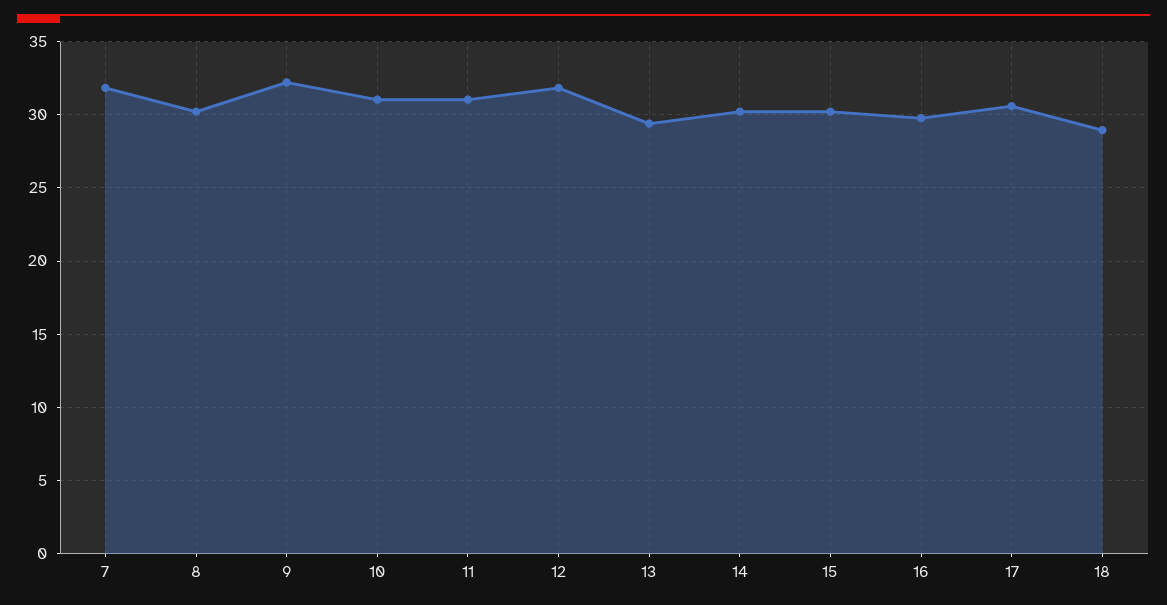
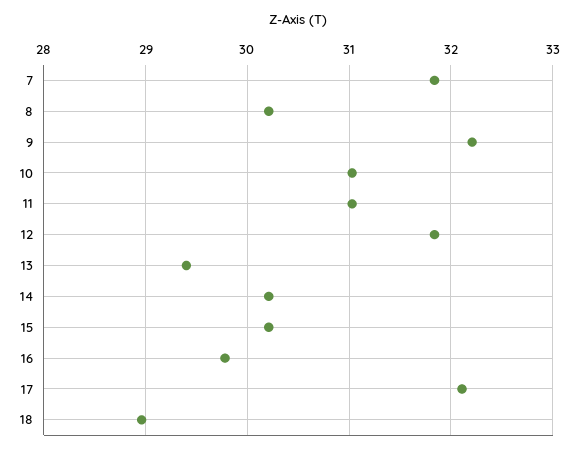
17: 30.5 -> 32.1

